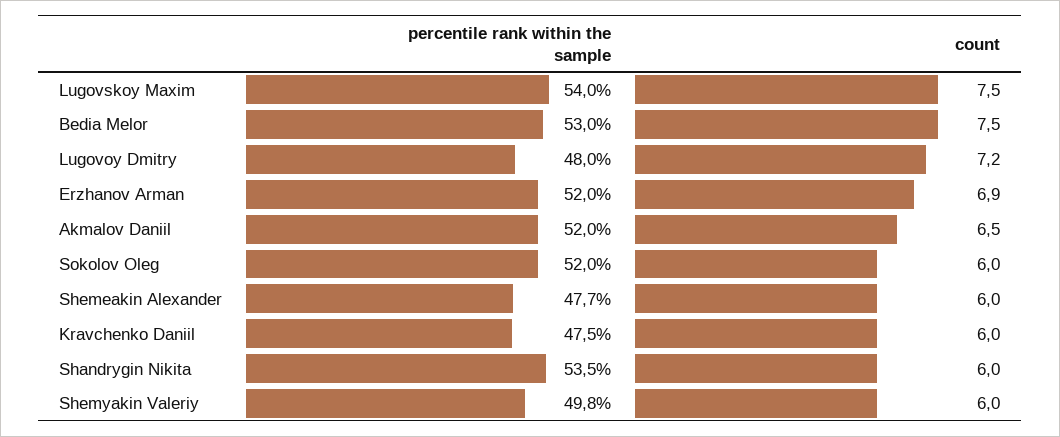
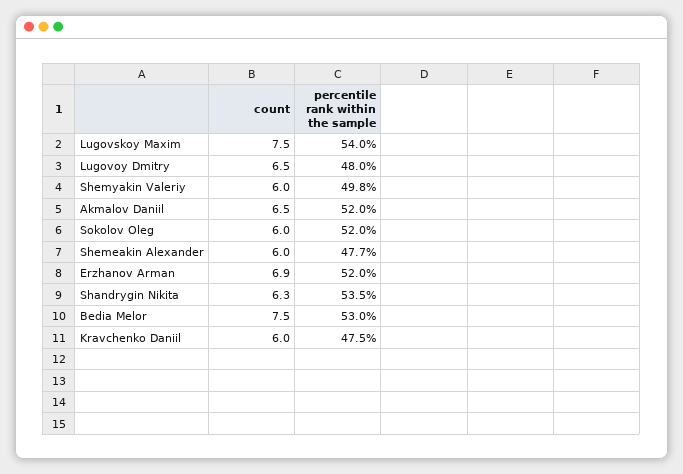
count, Lugovoy Dmitry: 7.2 -> 6.5
count, Shandrygin Nikita: 6 -> 6.3

